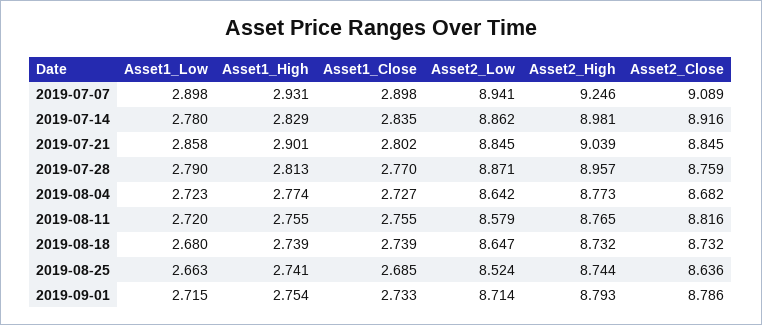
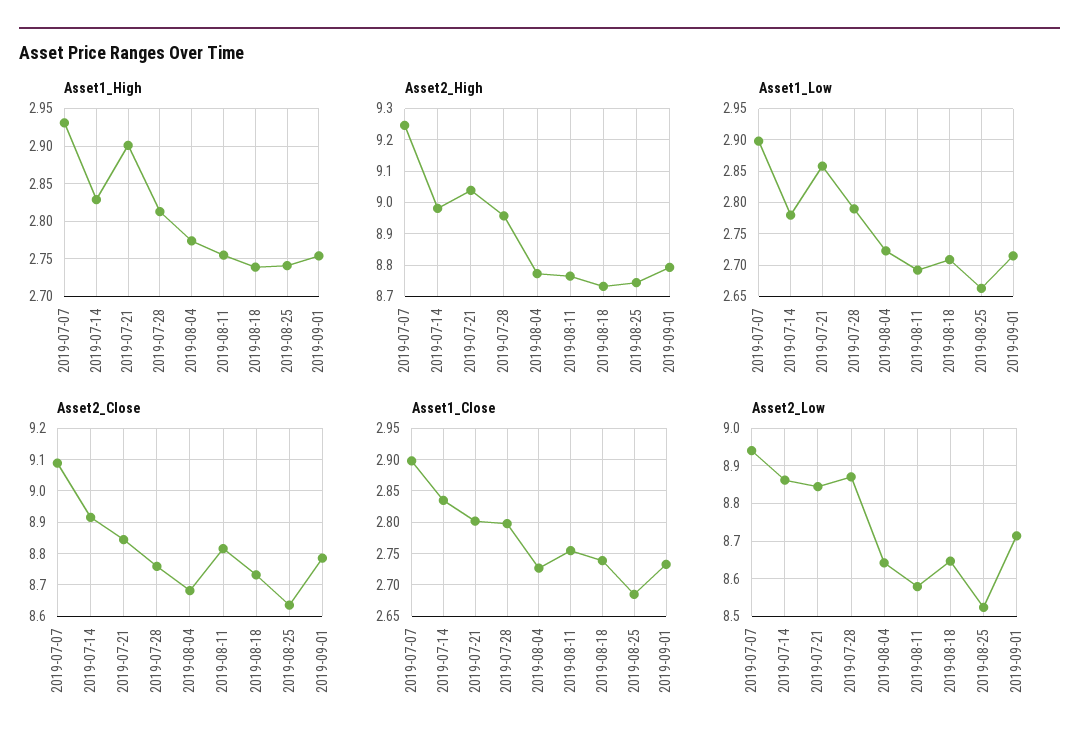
Asset1_Close, 2019-07-28: 2.77 -> 2.8
Asset1_Low, 2019-08-11: 2.72 -> 2.69
Asset1_Low, 2019-08-18: 2.68 -> 2.71

